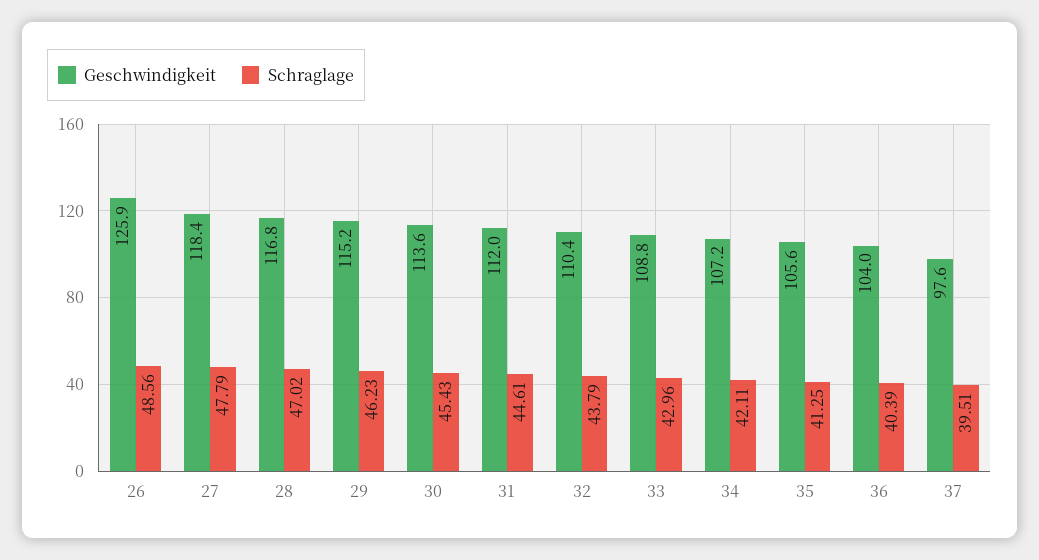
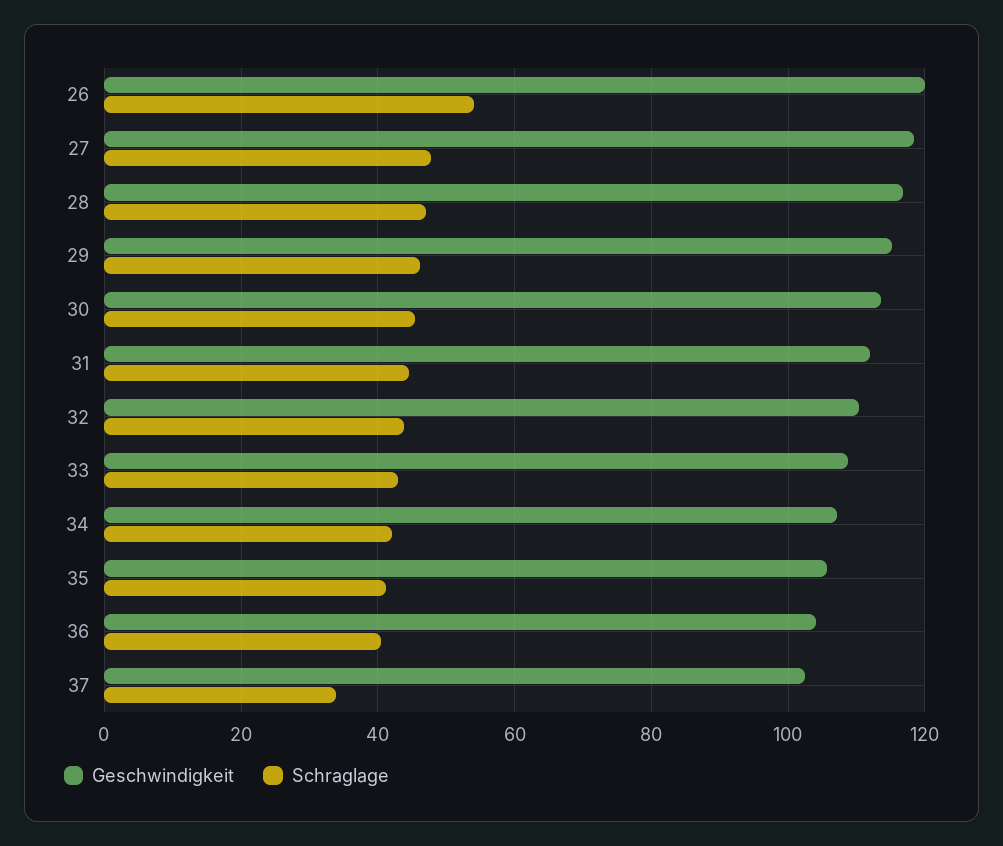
Geschwindigkeit, 26: 125.9 -> 120
Schraglage, 26: 48.56 -> 54
Geschwindigkeit, 37: 97.6 -> 102
Schraglage, 37: 39.51 -> 34

